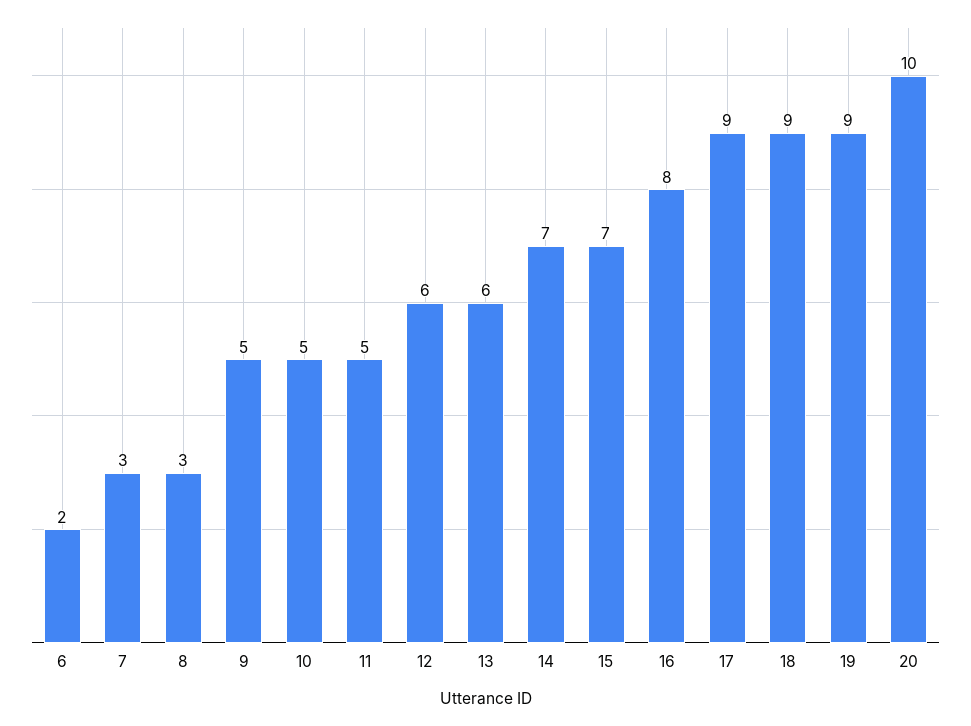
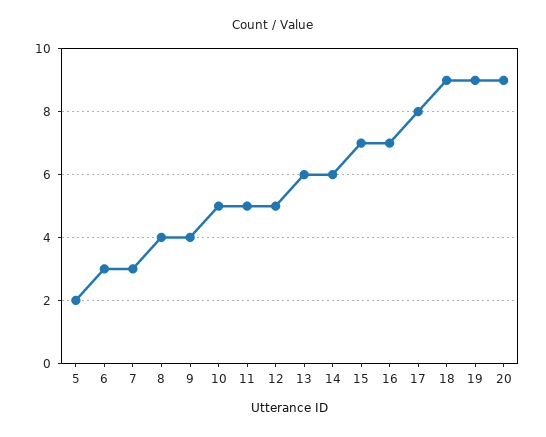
6: 2 -> 3
8: 3 -> 4
9: 5 -> 4
12: 6 -> 5
14: 7 -> 6
16: 8 -> 7
17: 9 -> 8
20: 10 -> 9
5: none -> 2

